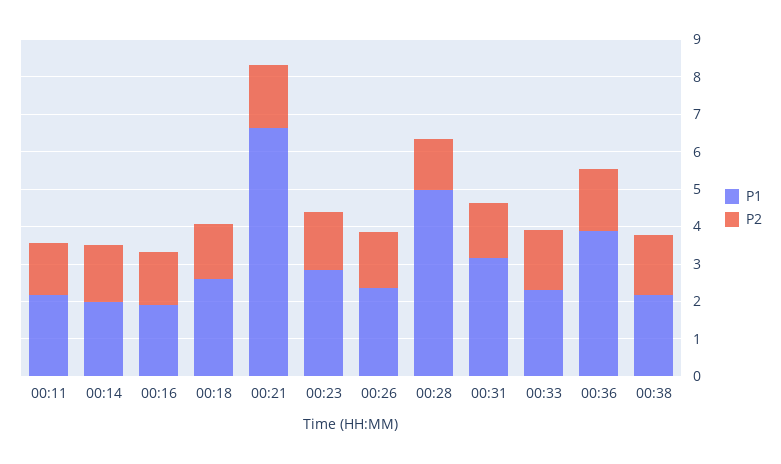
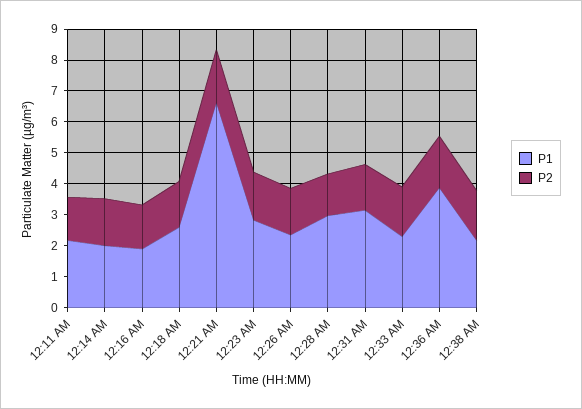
P1, 00:28: 5 -> 3

